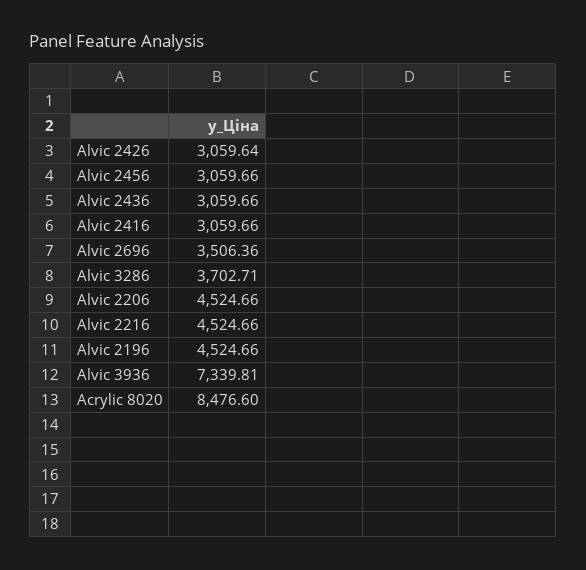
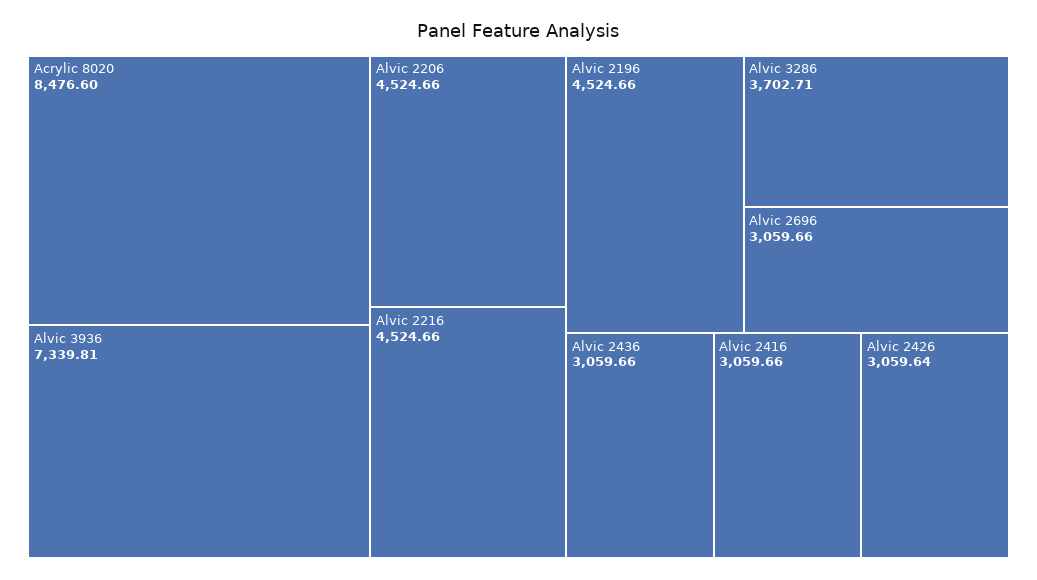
Alvic 2456: 3059.66 -> none
Alvic 2696: 3506.36 -> 3059.66

